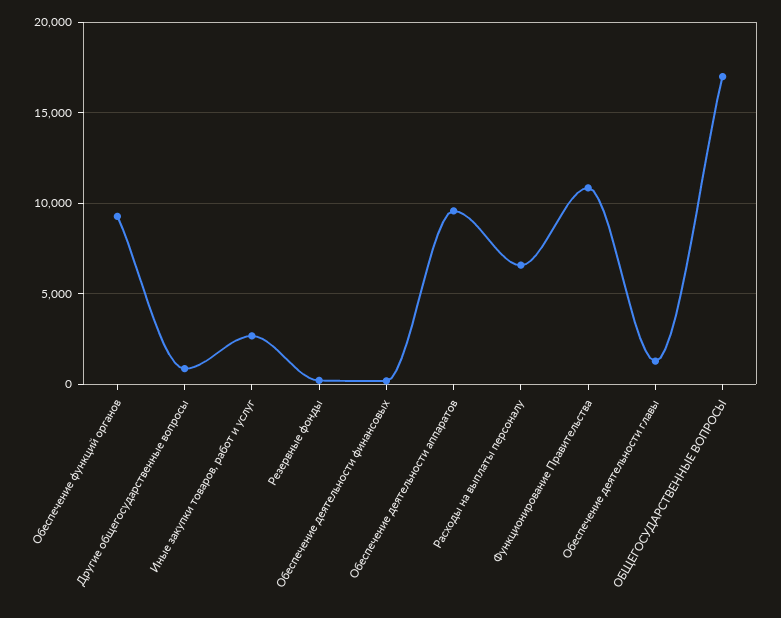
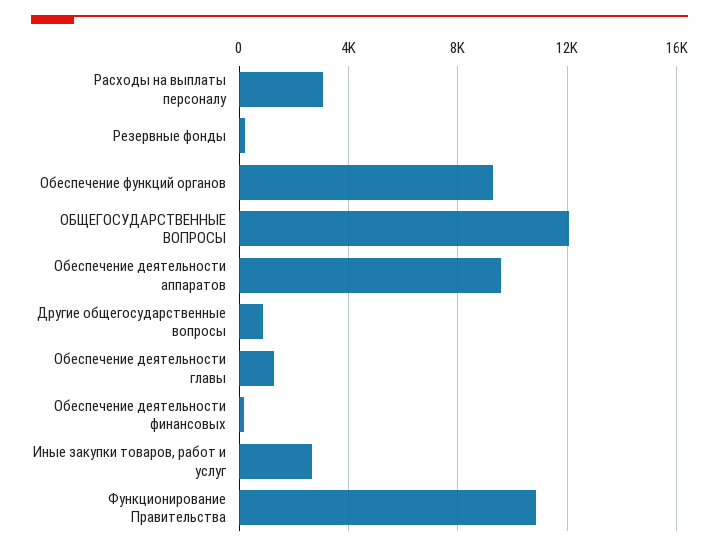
Расходы на выплаты персоналу: 6500 -> 3000
ОБЩЕГОСУДАРСТВЕННЫЕ ВОПРОСЫ: 17000 -> 12000

